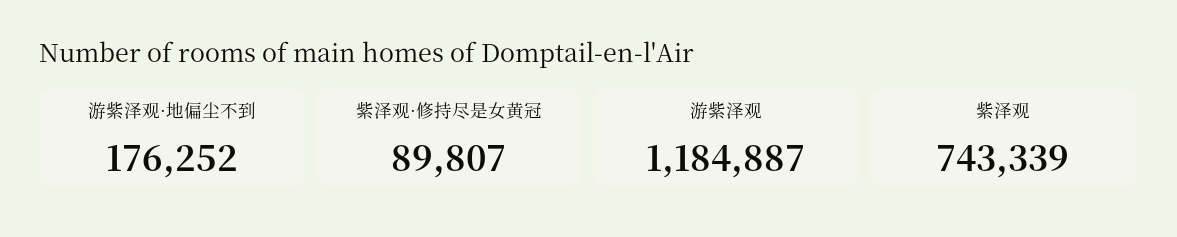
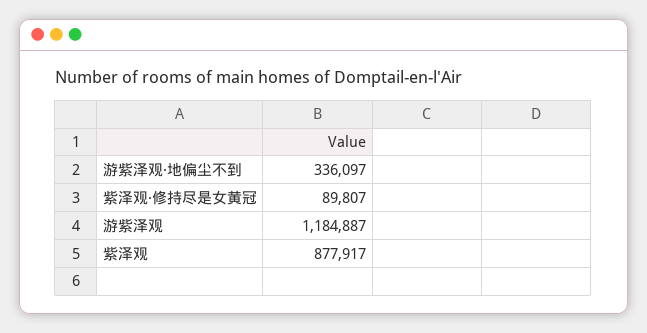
游紫泽观·地偏尘不到: 176252 -> 336097
紫泽观: 743339 -> 877917

